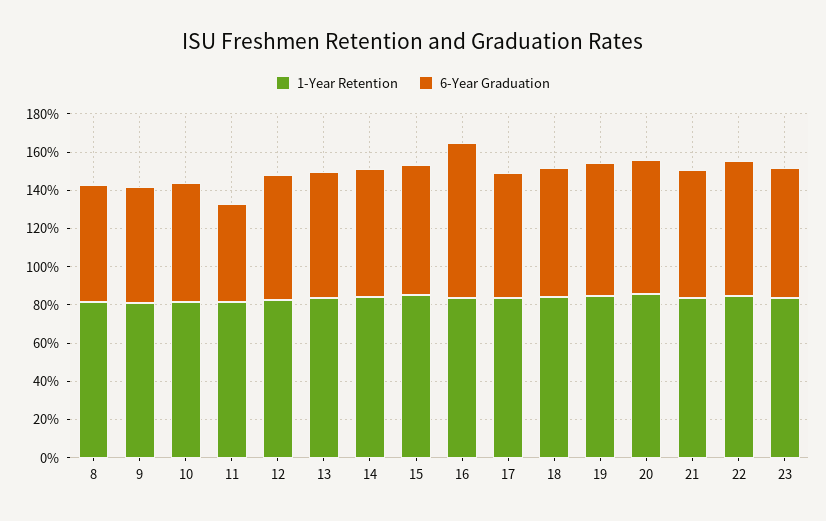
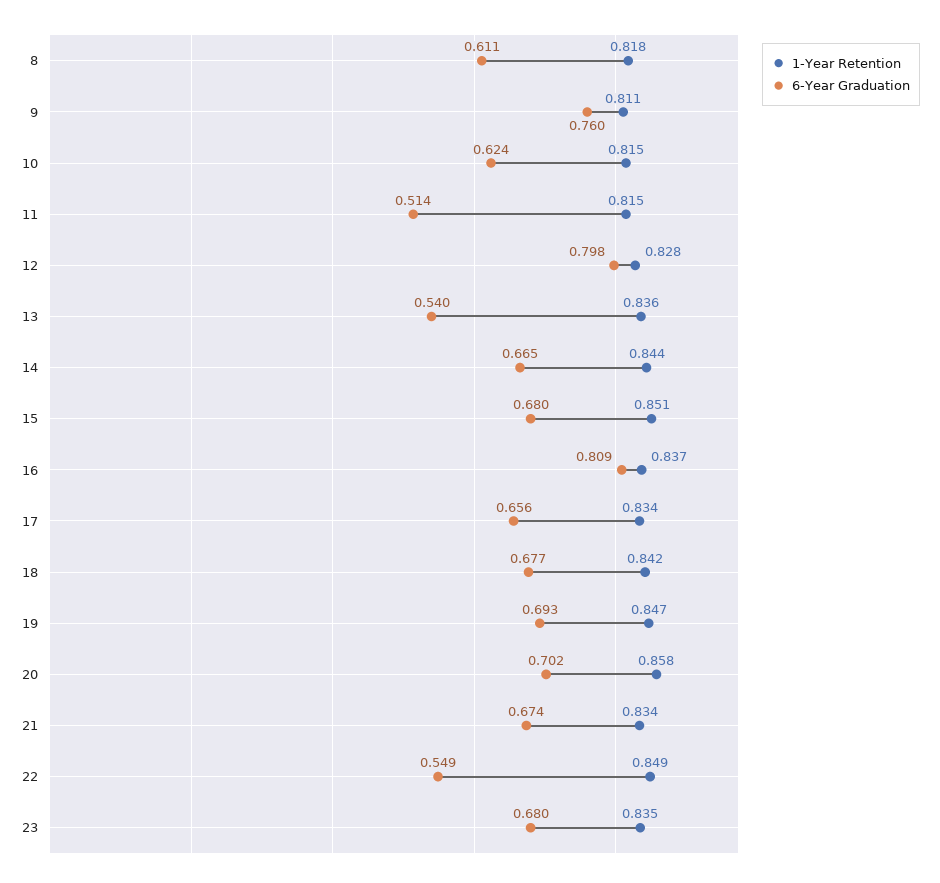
6-Year Graduation, 9: 0.6 -> 0.76
6-Year Graduation, 12: 0.65 -> 0.798
6-Year Graduation, 13: 0.65 -> 0.54
6-Year Graduation, 22: 0.7 -> 0.549

